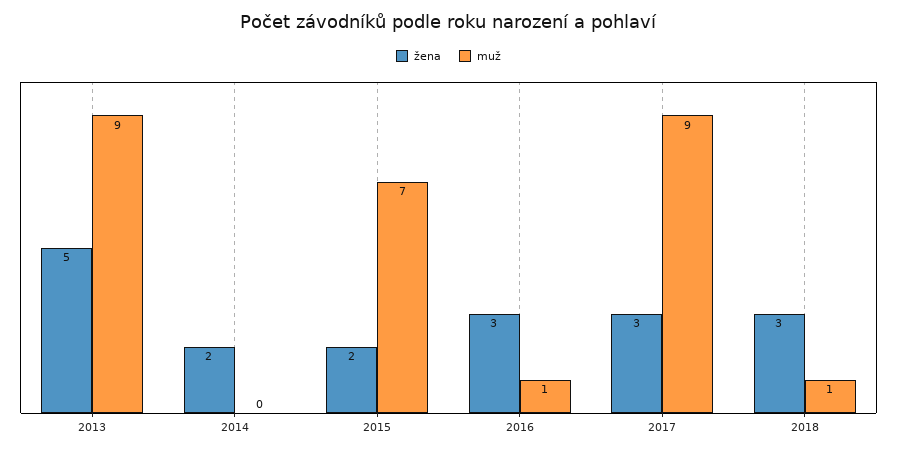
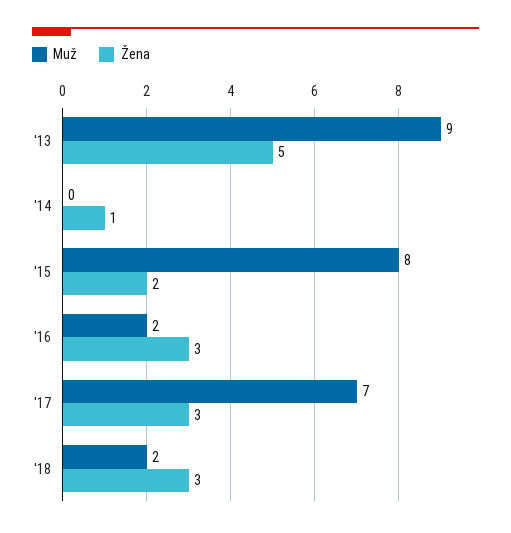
žena, 2014: 2 -> 1
muž, 2015: 7 -> 8
muž, 2016: 1 -> 2
muž, 2017: 9 -> 7
muž, 2018: 1 -> 2

